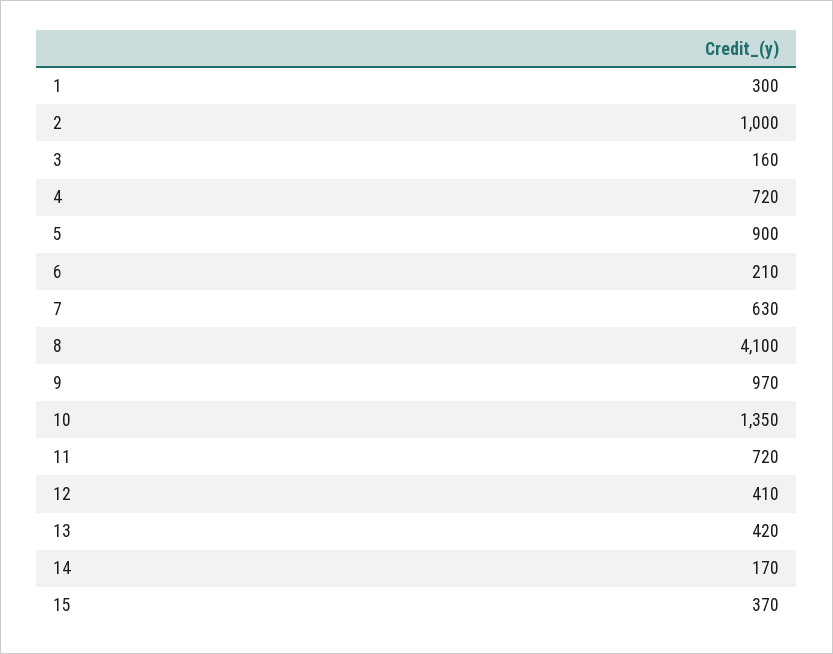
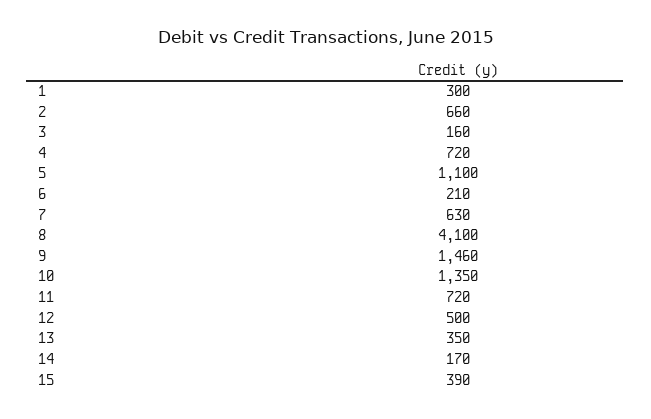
2: 1000 -> 660
5: 900 -> 1100
9: 970 -> 1460
12: 410 -> 500
13: 420 -> 350
15: 370 -> 390

